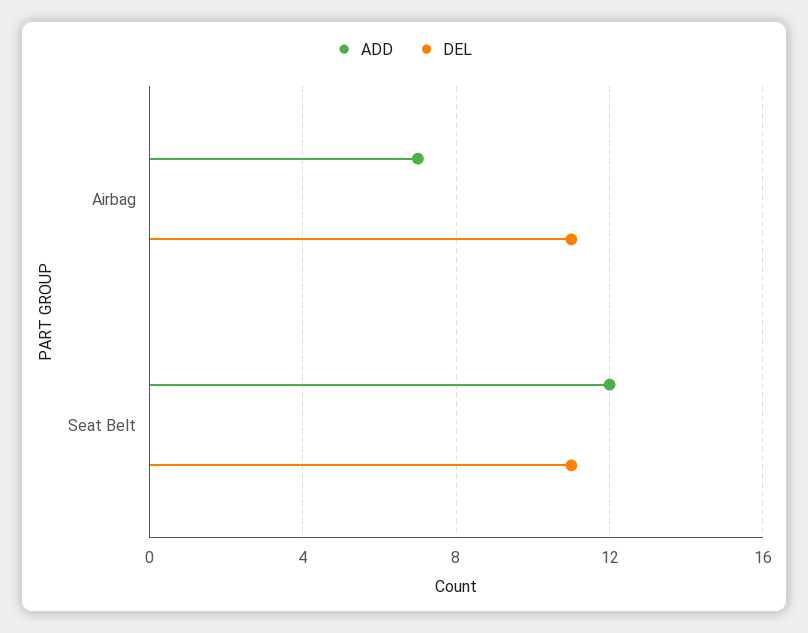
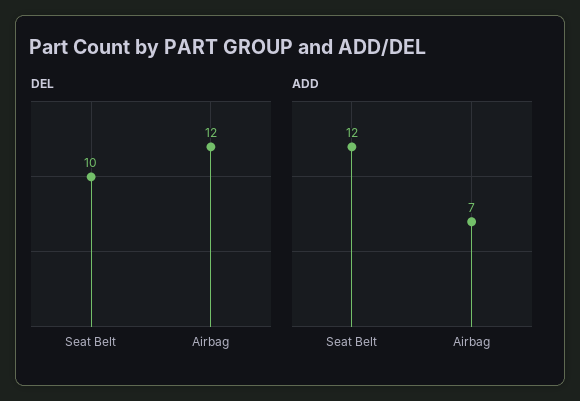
DEL, Airbag: 11 -> 12
DEL, Seat Belt: 11 -> 10

